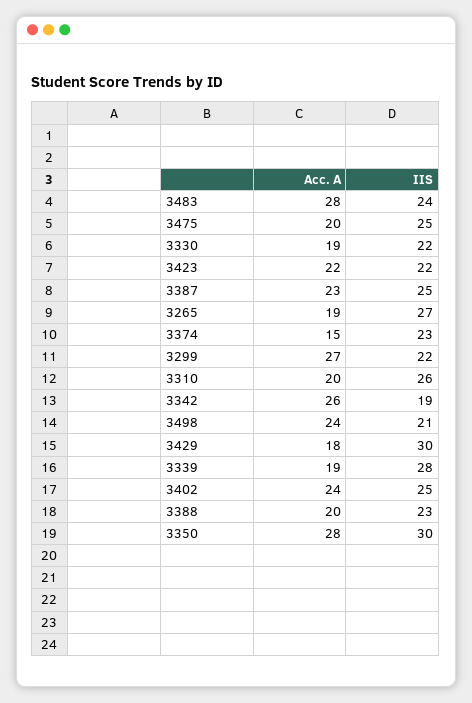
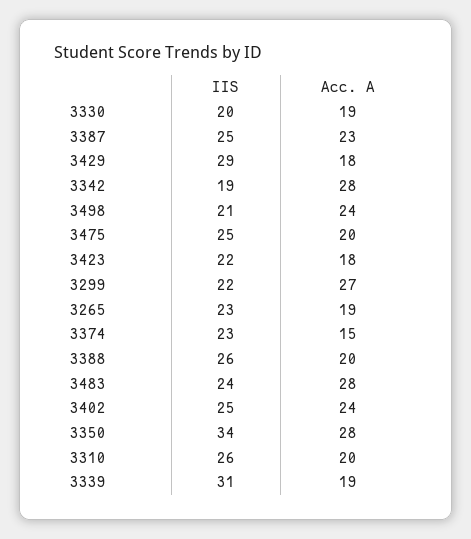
IIS, 3330: 22 -> 20
Acc. A, 3423: 22 -> 18
IIS, 3265: 27 -> 23
Acc. A, 3342: 26 -> 28
IIS, 3429: 30 -> 29
IIS, 3339: 28 -> 31
IIS, 3388: 23 -> 26
IIS, 3350: 30 -> 34

